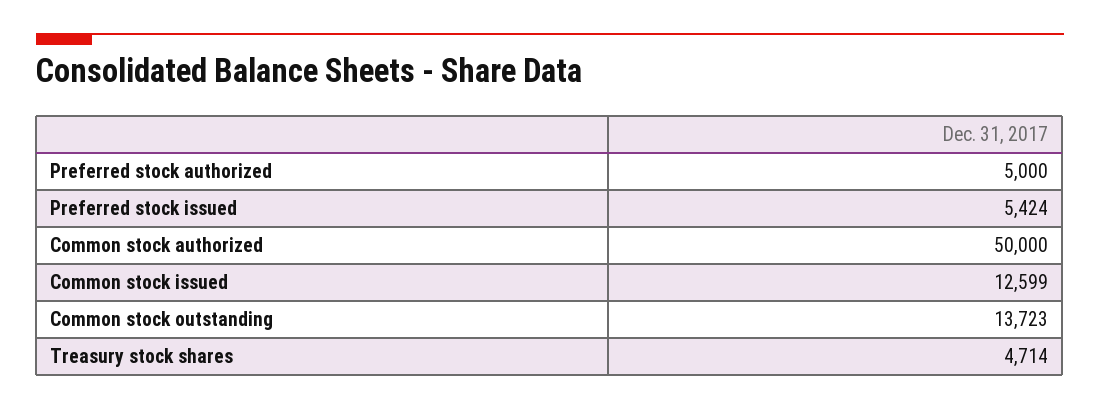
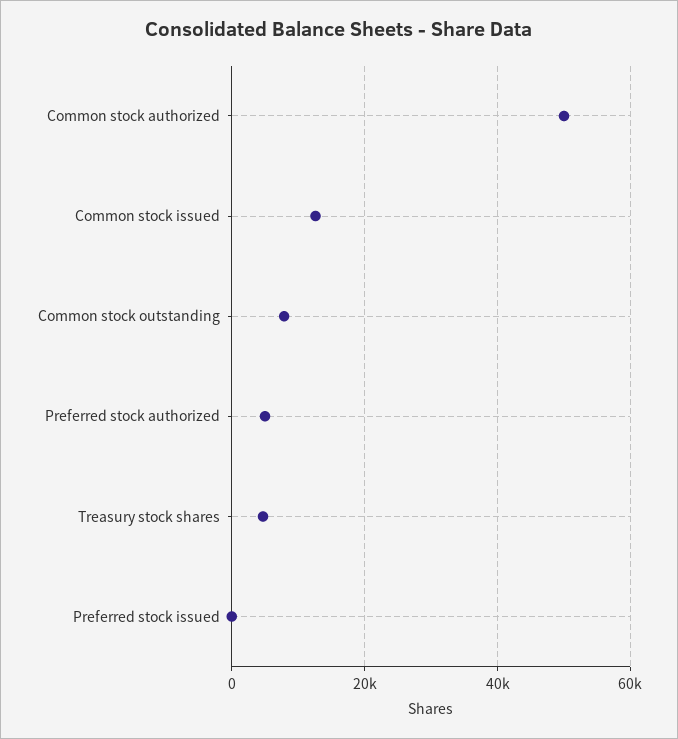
Preferred stock issued: 5424 -> 0
Common stock outstanding: 13723 -> 8000

